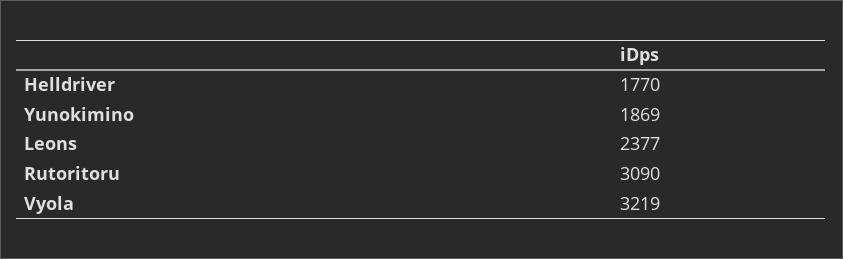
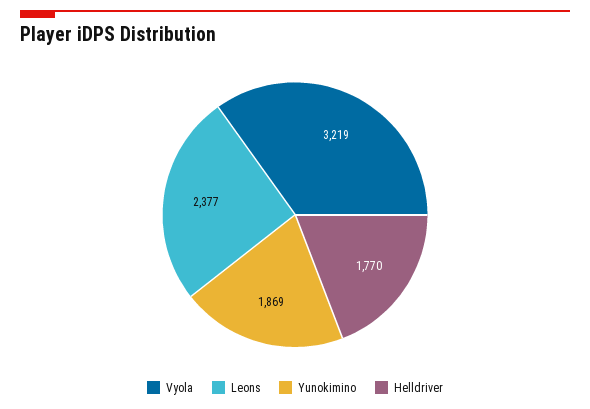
Rutoritoru: 3090 -> none

